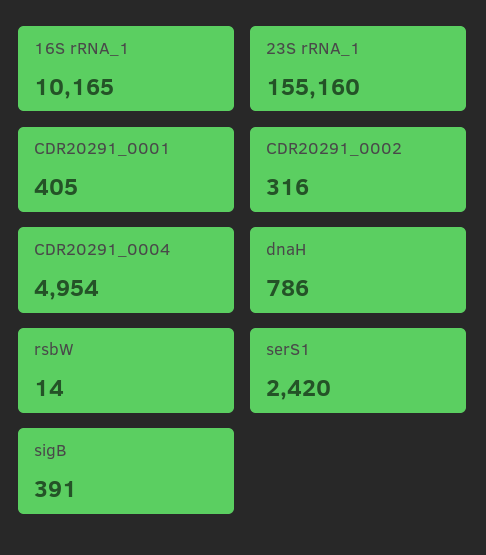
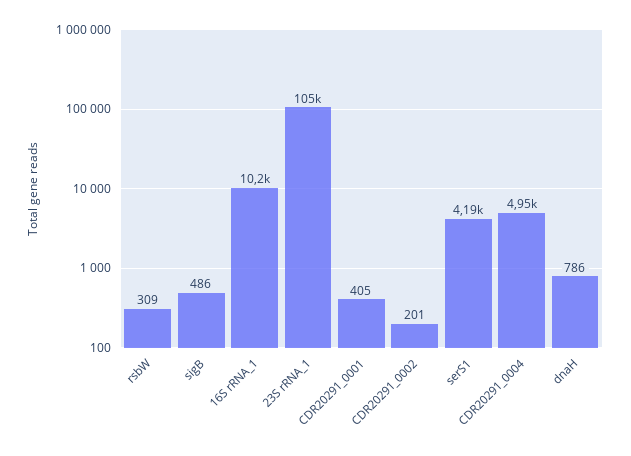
23S rRNA_1: 155160 -> 105000
CDR20291_0002: 316 -> 201
rsbW: 14 -> 309
serS1: 2420 -> 4190
sigB: 391 -> 486

